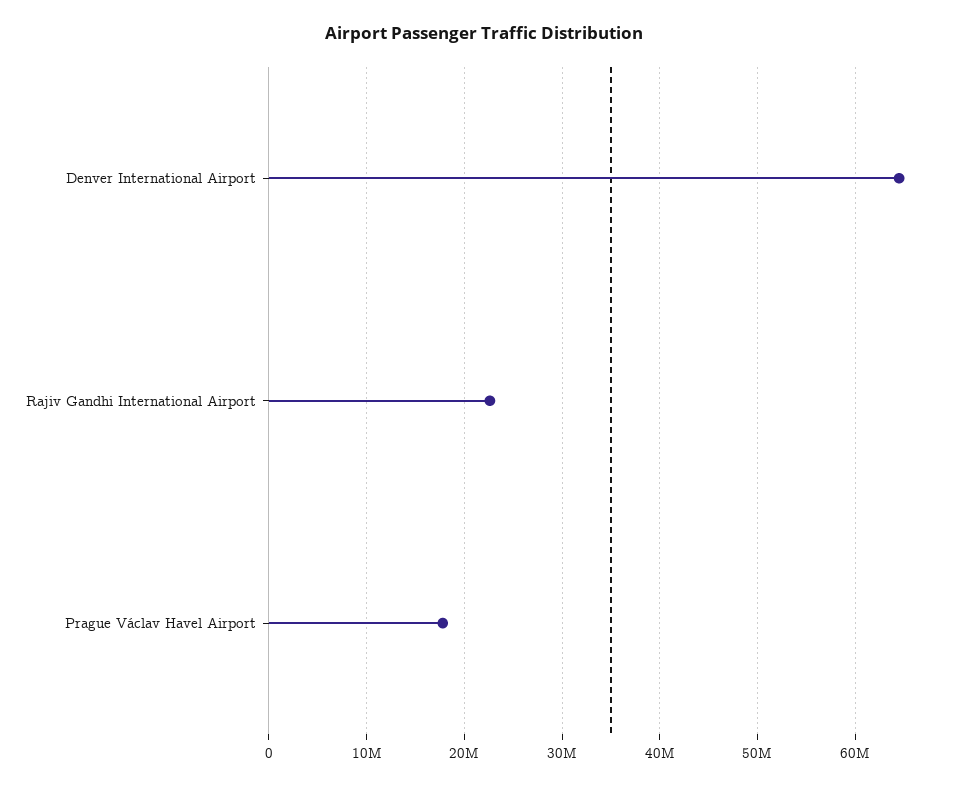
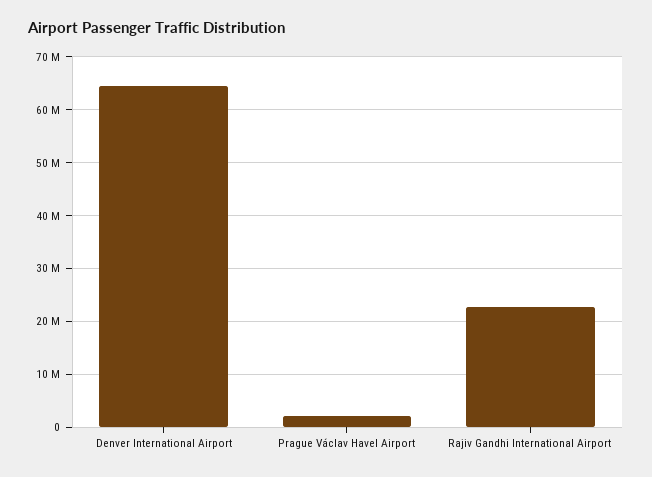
Prague Václav Havel Airport: 18000000 -> 2000000

